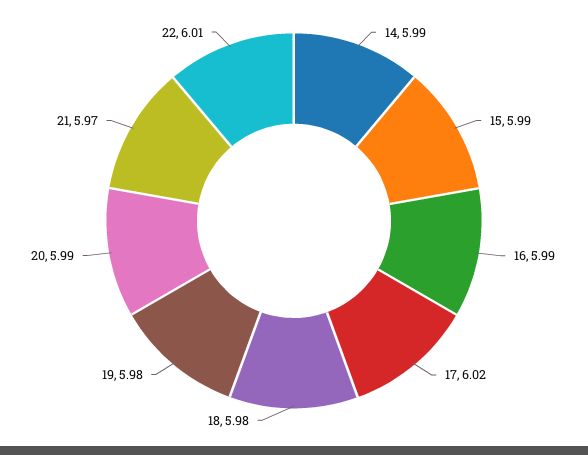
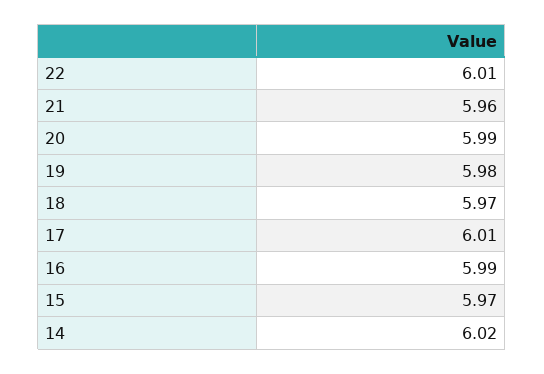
14: 5.99 -> 6.02
15: 5.99 -> 5.97
17: 6.02 -> 6.01
18: 5.98 -> 5.97
21: 5.97 -> 5.96

